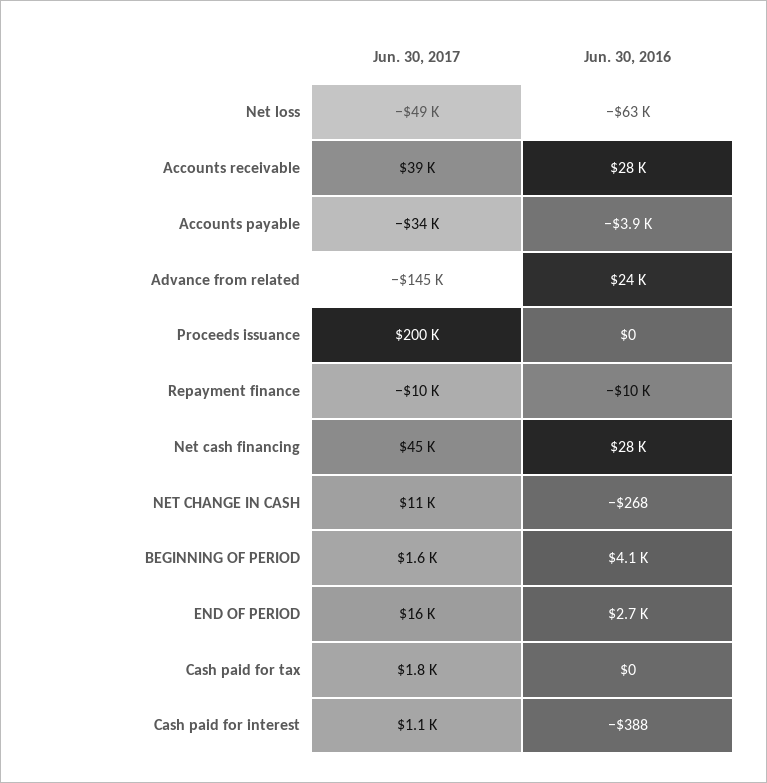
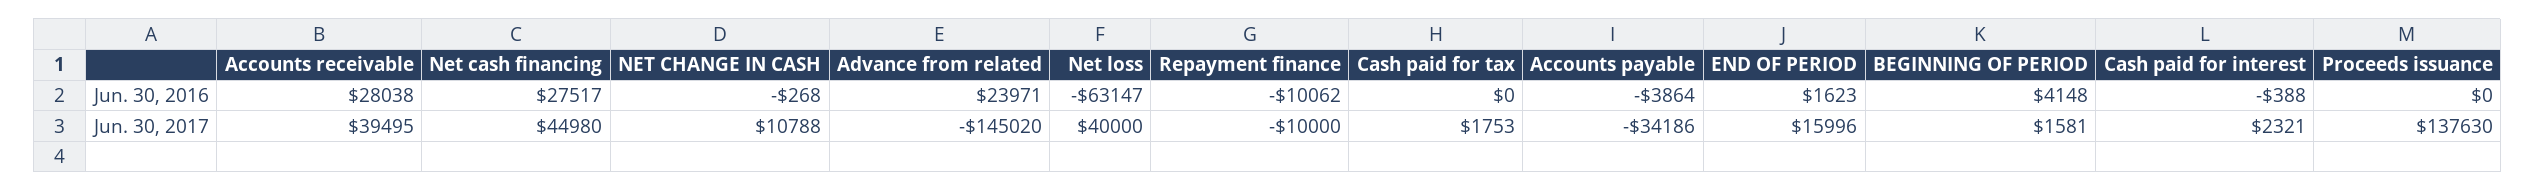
Jun. 30, 2017, Net loss: -49000 -> 40000
Jun. 30, 2017, Proceeds issuance: 200000 -> 137630
Jun. 30, 2016, END OF PERIOD: 2700 -> 1623
Jun. 30, 2017, Cash paid for interest: 1100 -> 2321

